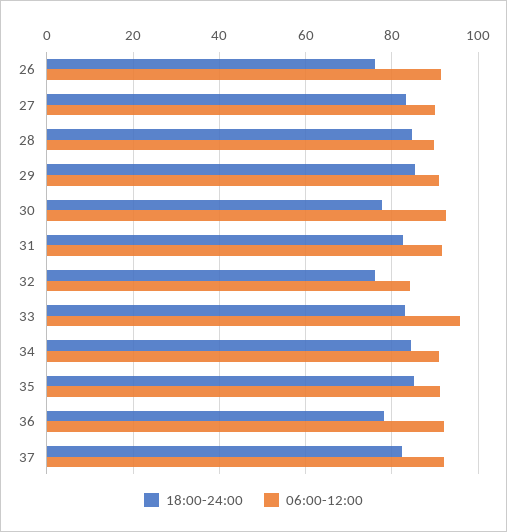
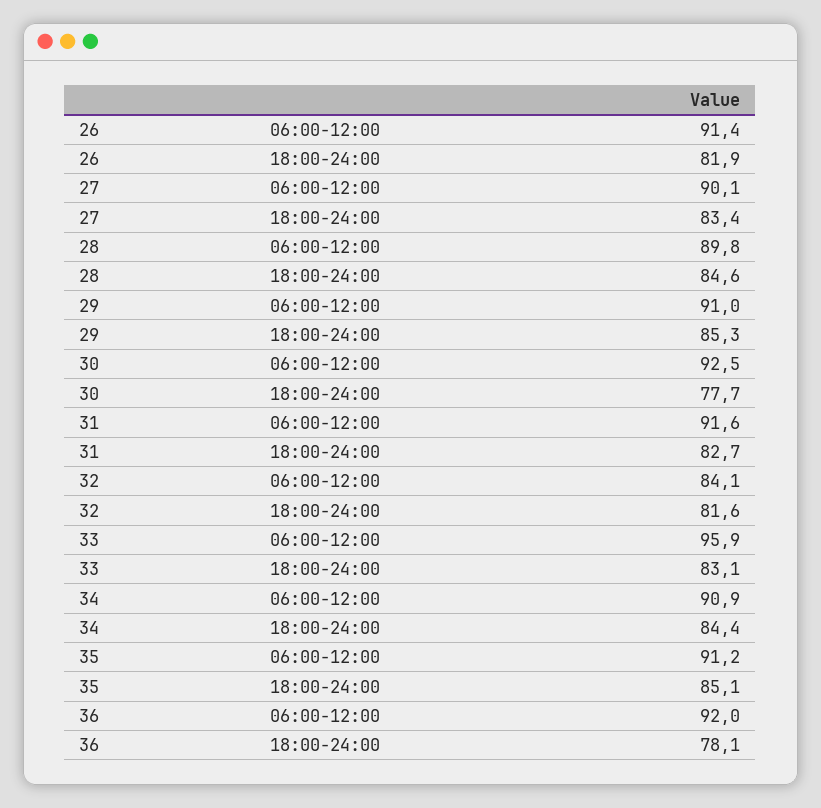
18:00-24:00, 26: 76 -> 81.9
18:00-24:00, 32: 76 -> 81.6
18:00-24:00, 37: 82 -> none
06:00-12:00, 37: 92 -> none

